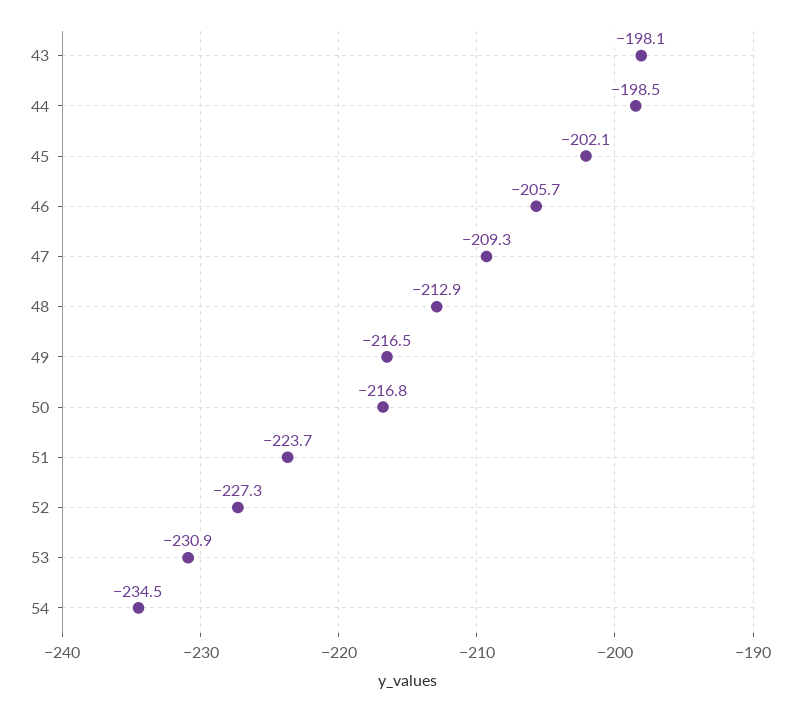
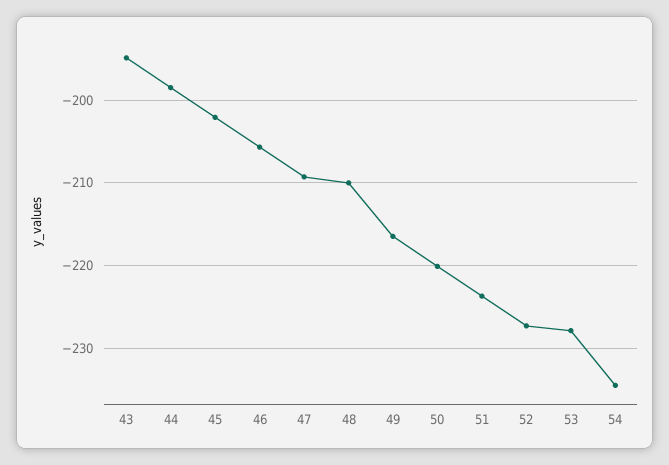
43: -198.1 -> -195
48: -212.9 -> -210
50: -216.8 -> -220
53: -230.9 -> -228

